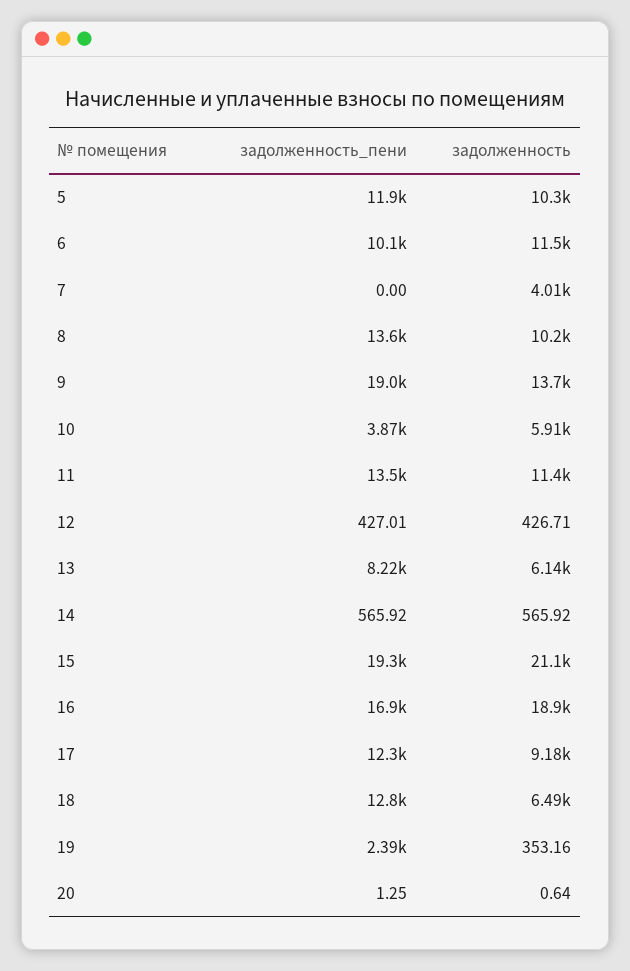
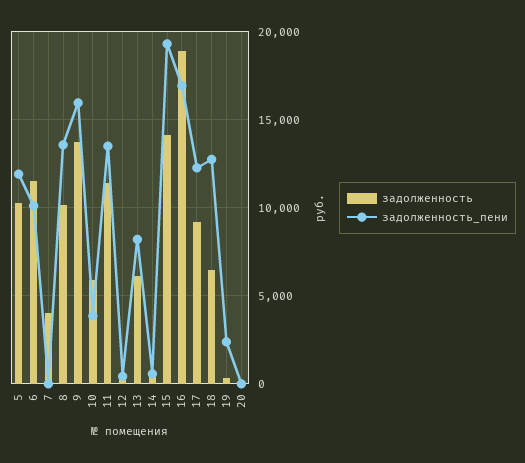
задолженность_пени, 9: 19000 -> 16000
задолженность, 15: 21100 -> 14000

